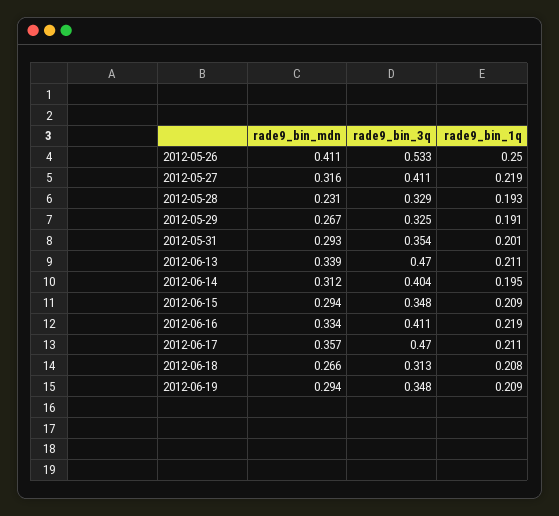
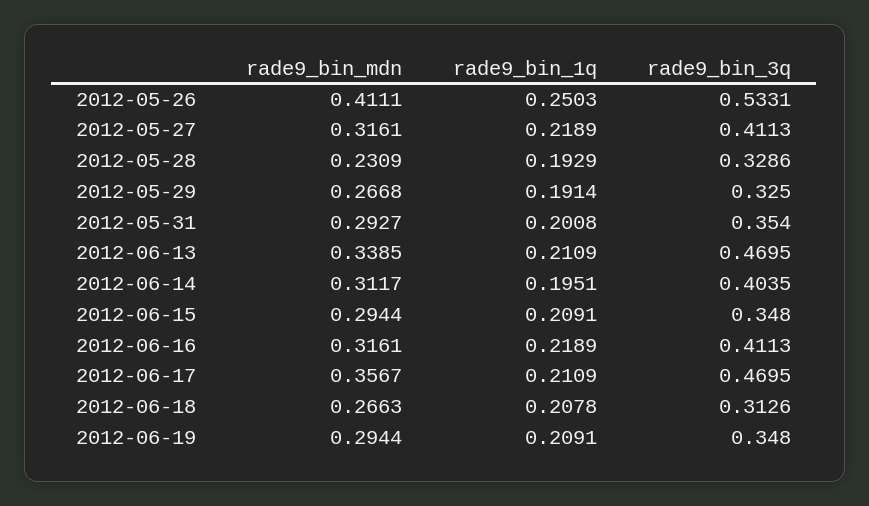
rade9_bin_mdn, 2012-06-16: 0.334 -> 0.3161

